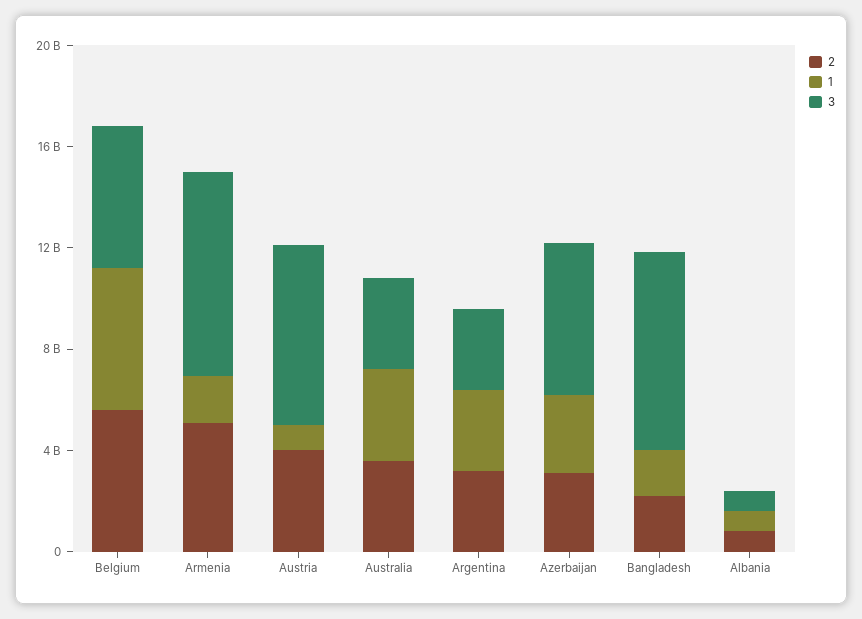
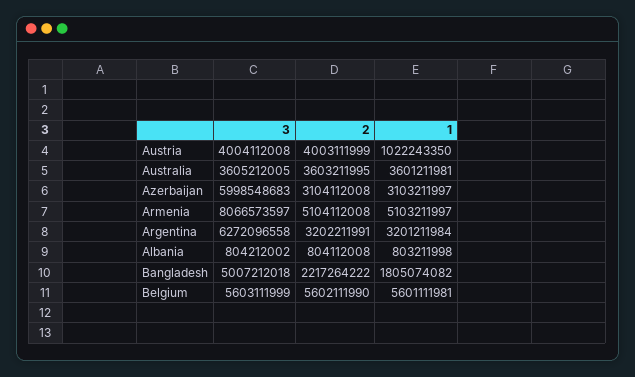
1, Armenia: 2000000000 -> 5103211997
3, Austria: 7000000000 -> 4004112008
3, Argentina: 3000000000 -> 6272096558
3, Bangladesh: 8000000000 -> 5007212018

